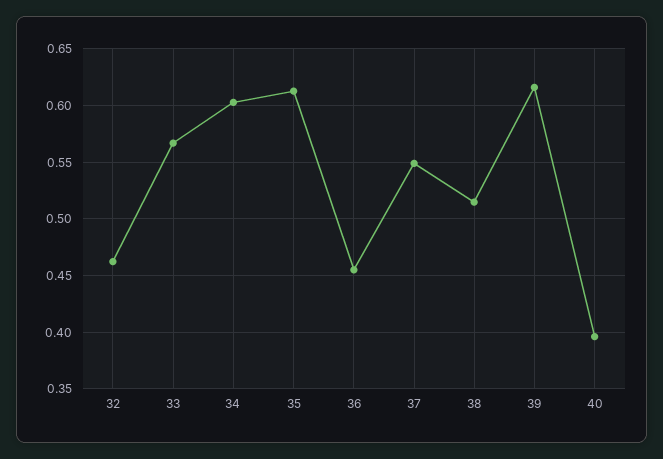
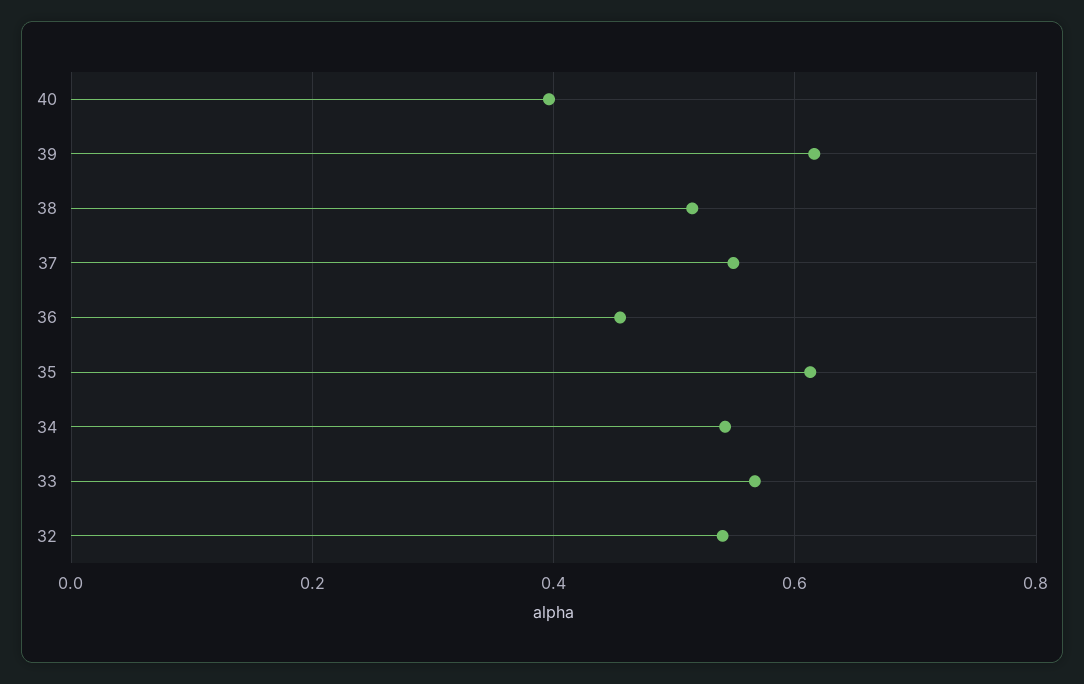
32: 0.46 -> 0.54
34: 0.6 -> 0.54

